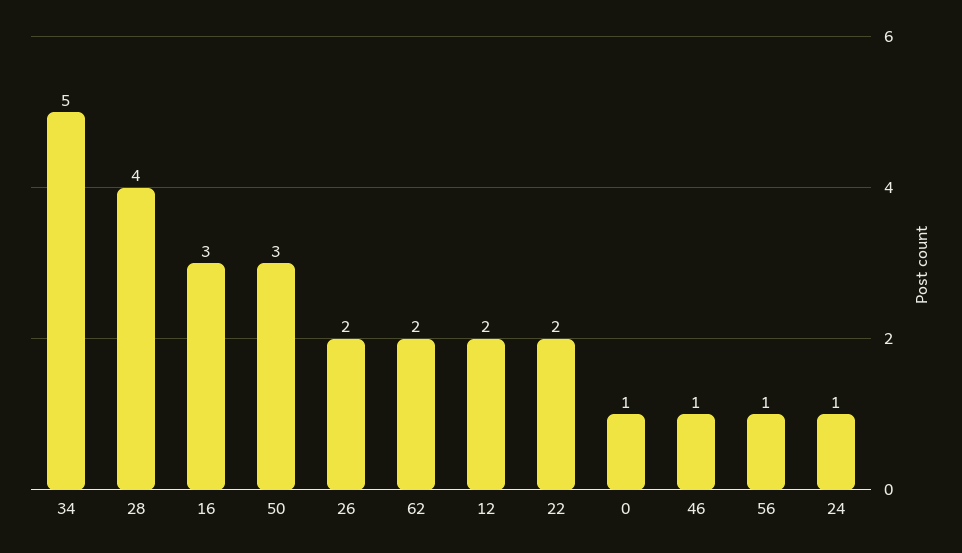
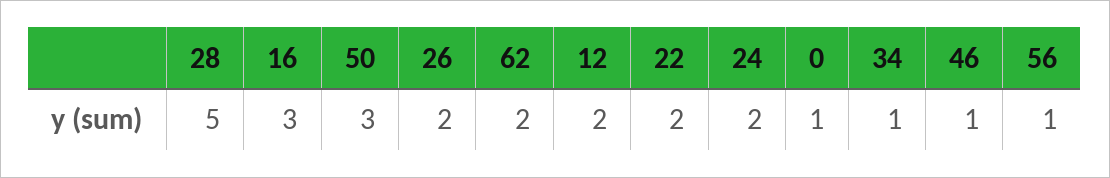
34: 5 -> 1
28: 4 -> 5
24: 1 -> 2

